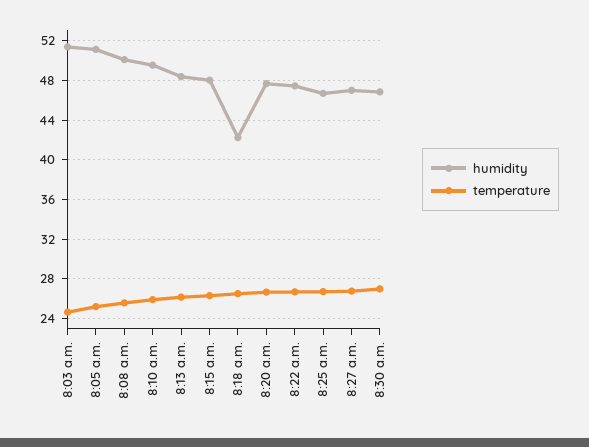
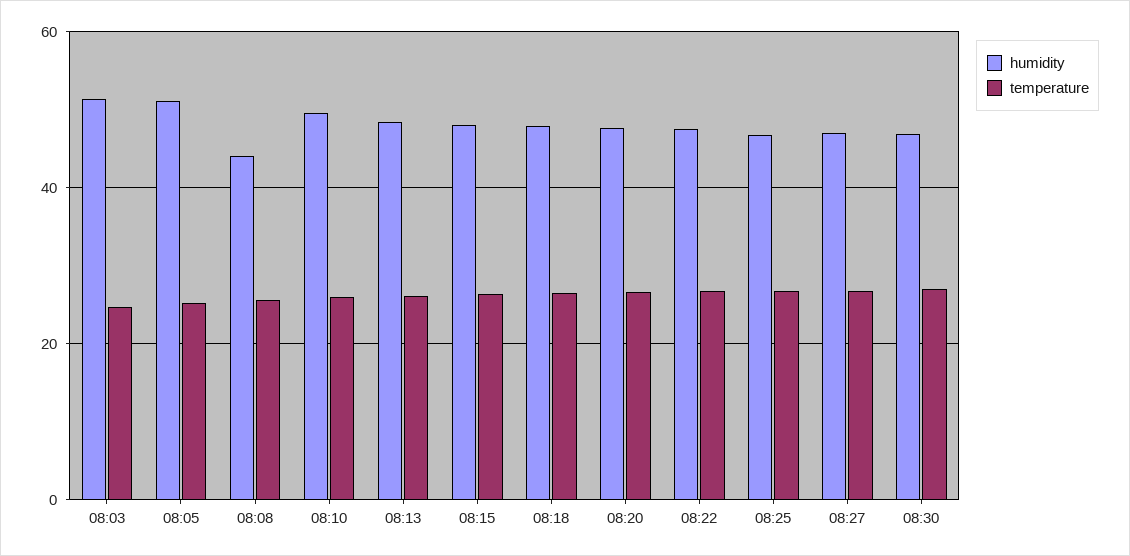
humidity, 8:08 a.m.: 50 -> 44
humidity, 8:18 a.m.: 42 -> 48

